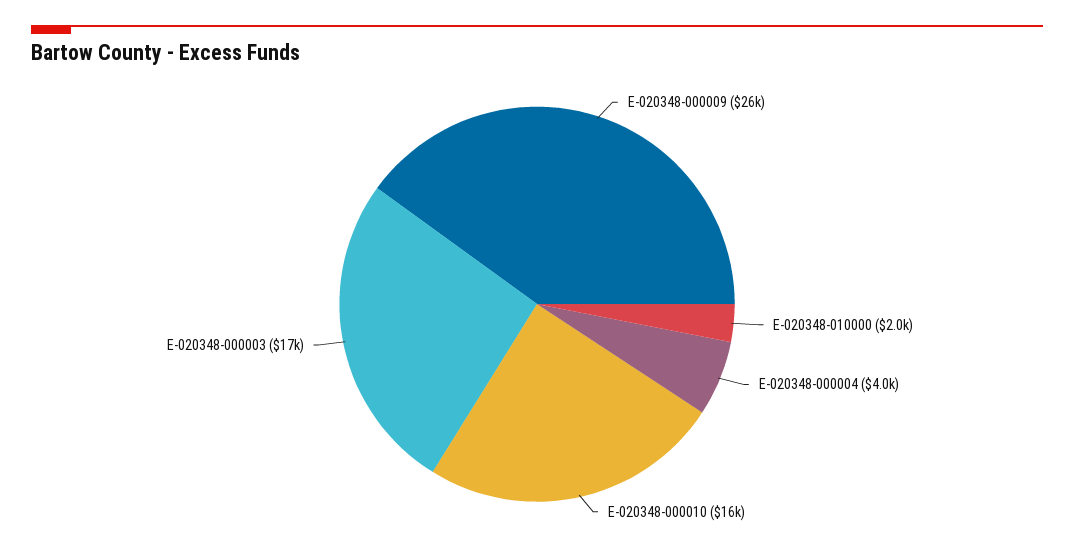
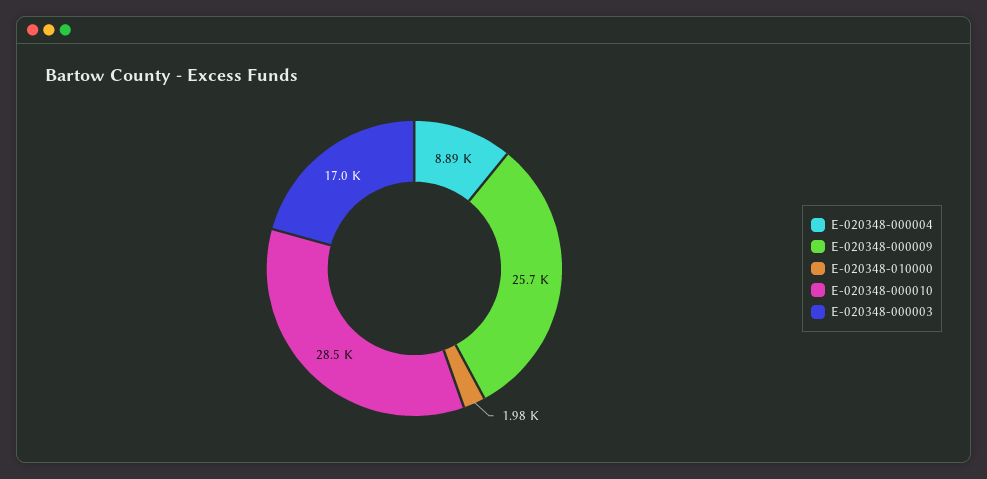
E-020348-000004: 4000 -> 8890
E-020348-000010: 16000 -> 28500

